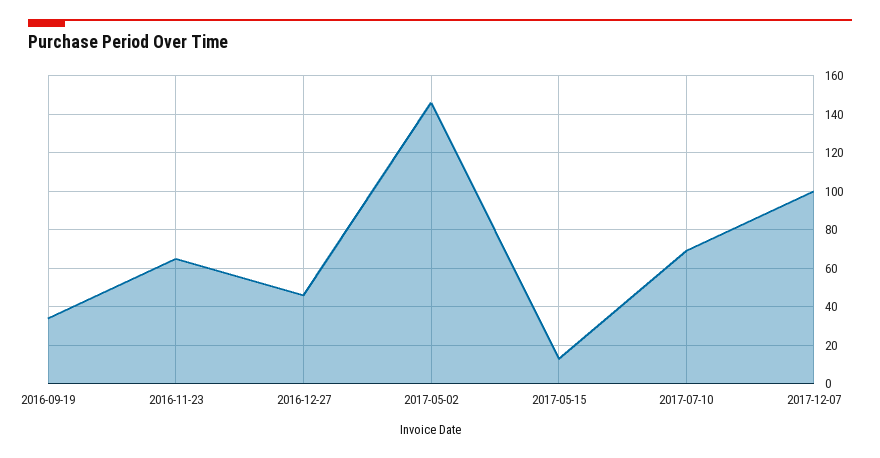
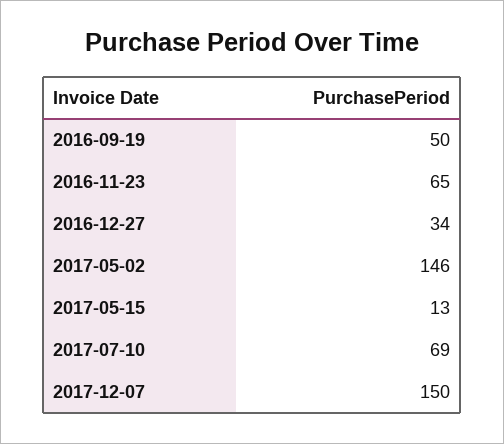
2016-09-19: 35 -> 50
2016-12-27: 45 -> 34
2017-12-07: 100 -> 150

